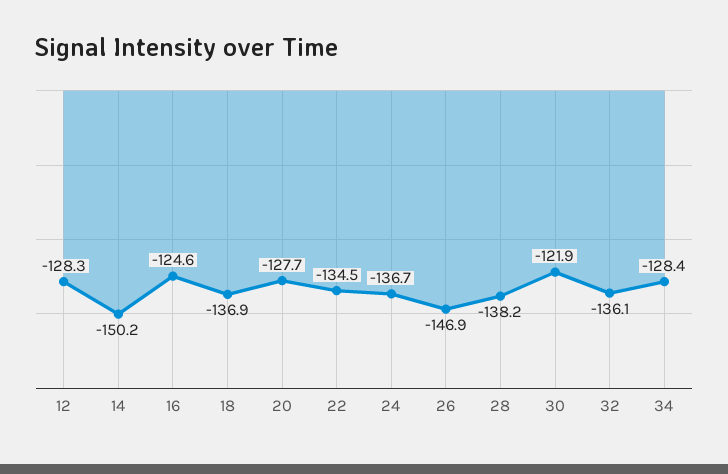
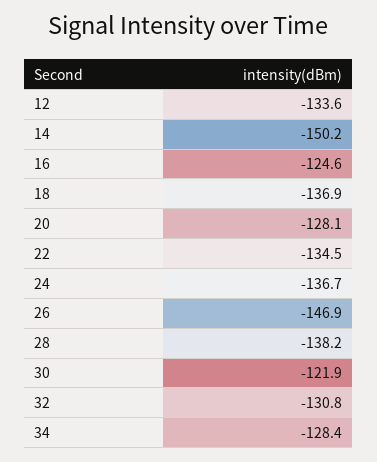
12: -128.3 -> -133.6
20: -127.7 -> -128.1
32: -136.1 -> -130.8

